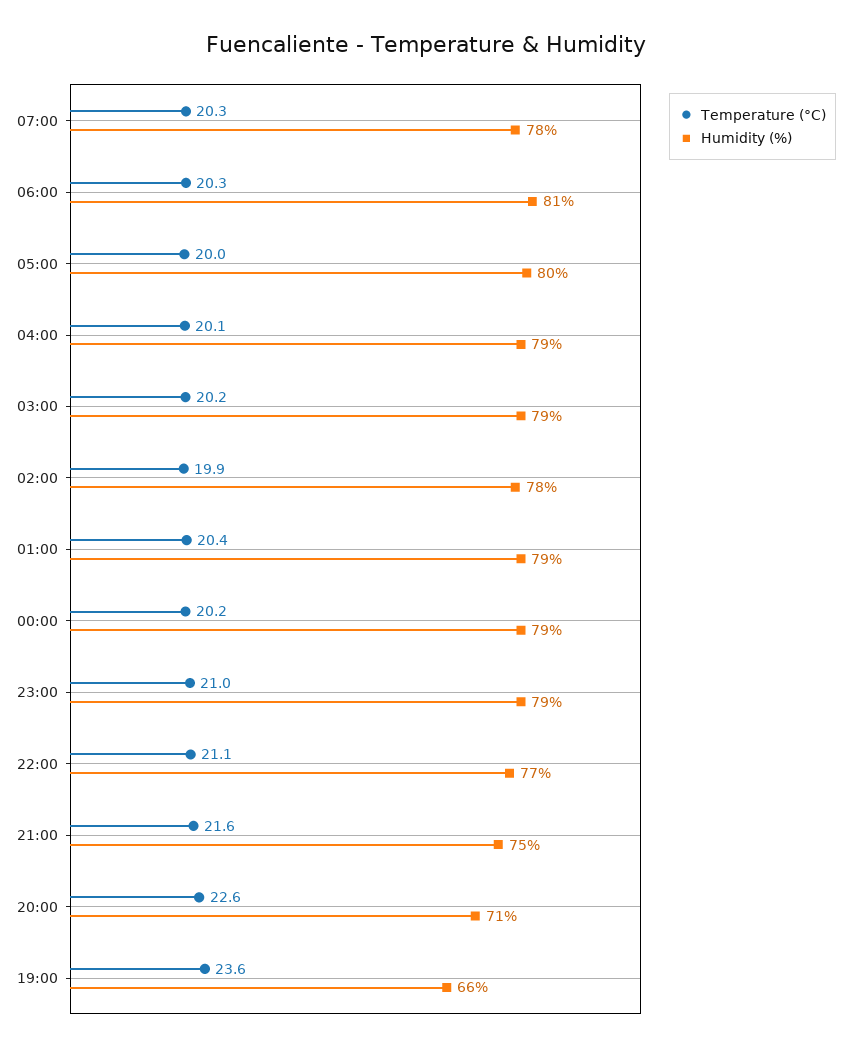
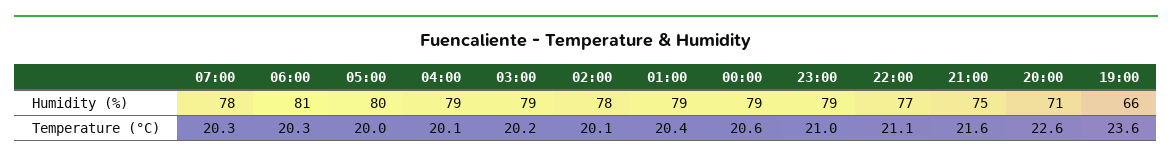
Temperature (°C), 02:00: 19.9 -> 20.1
Temperature (°C), 00:00: 20.2 -> 20.6

